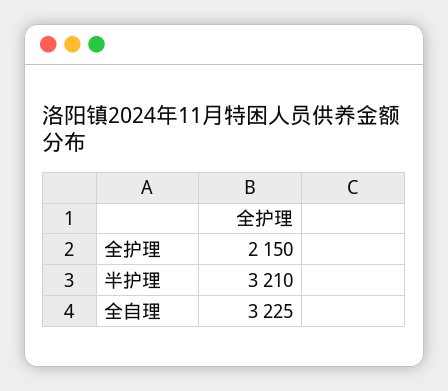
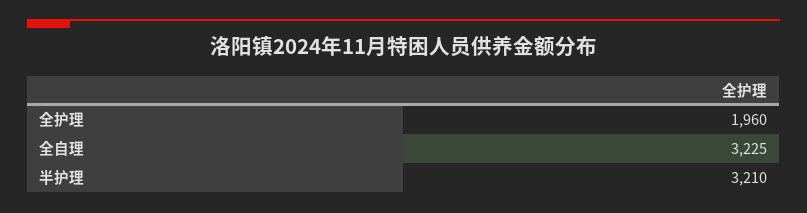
全护理: 2150 -> 1960

